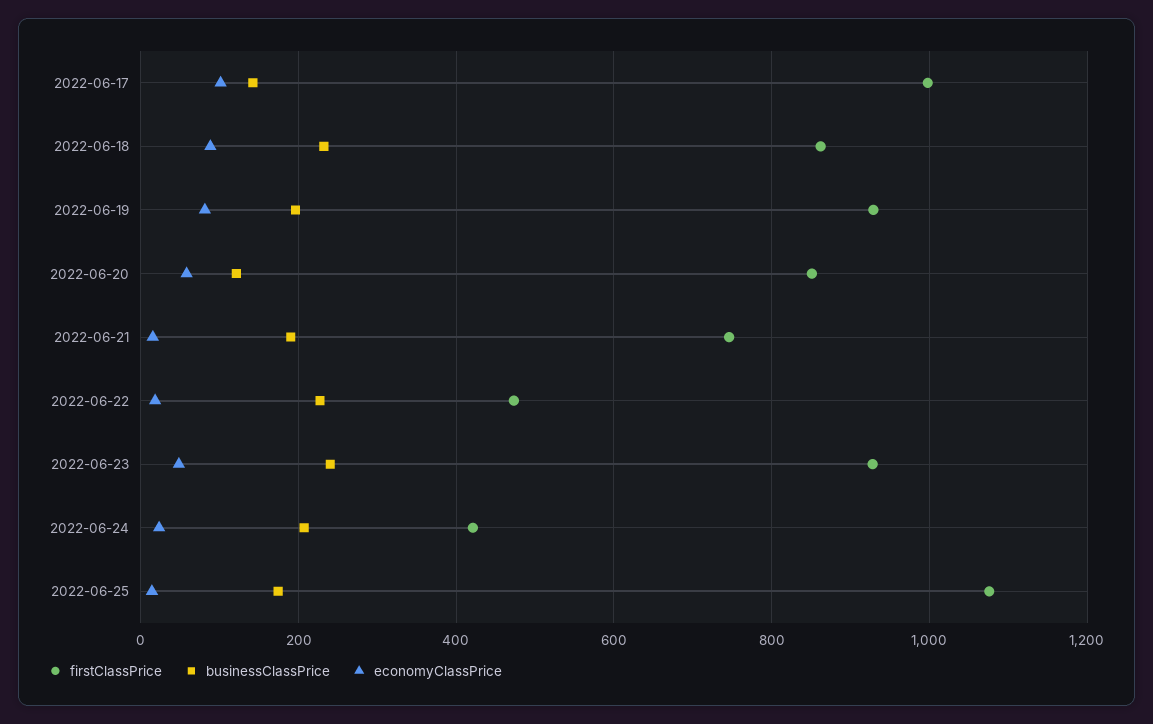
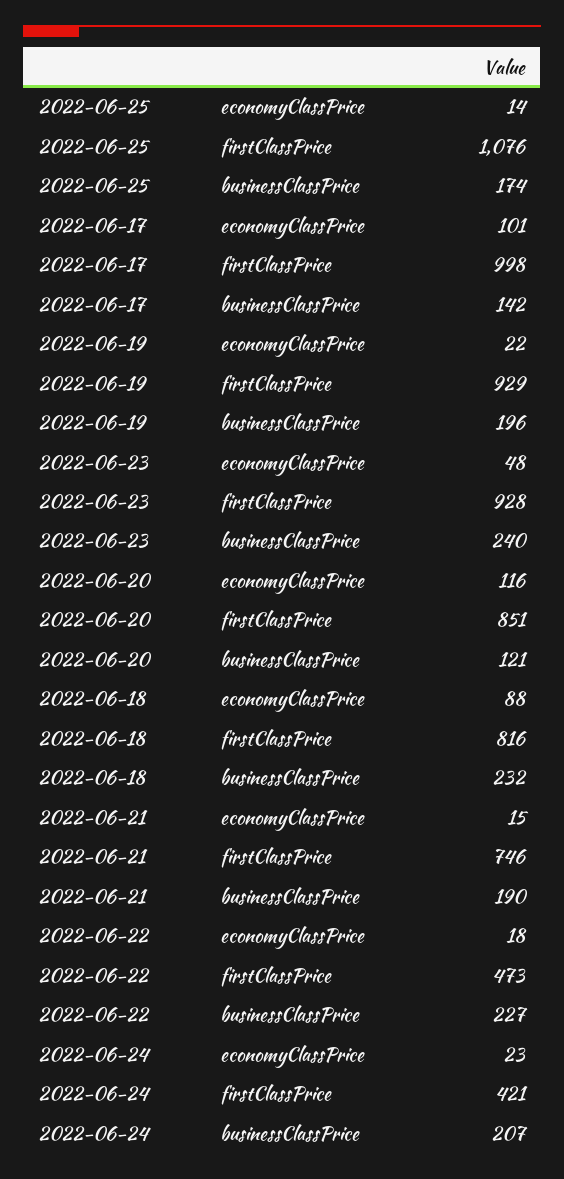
firstClassPrice, 2022-06-18: 860 -> 816
economyClassPrice, 2022-06-19: 80 -> 22
economyClassPrice, 2022-06-20: 60 -> 116

